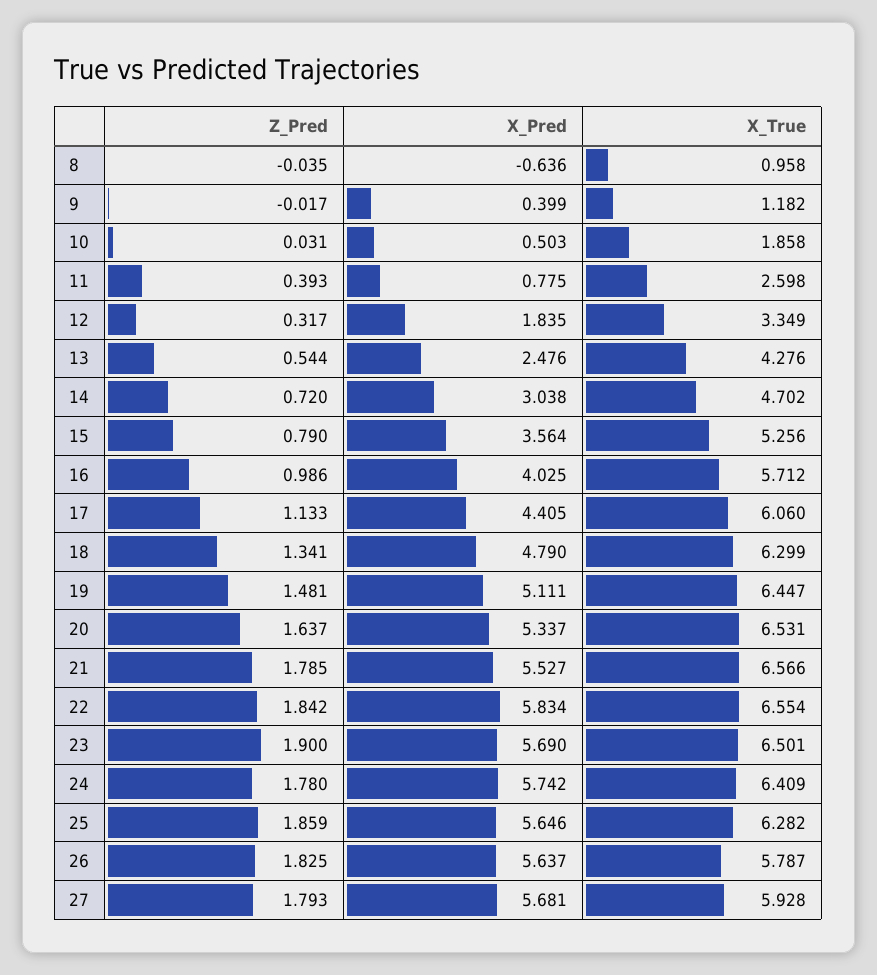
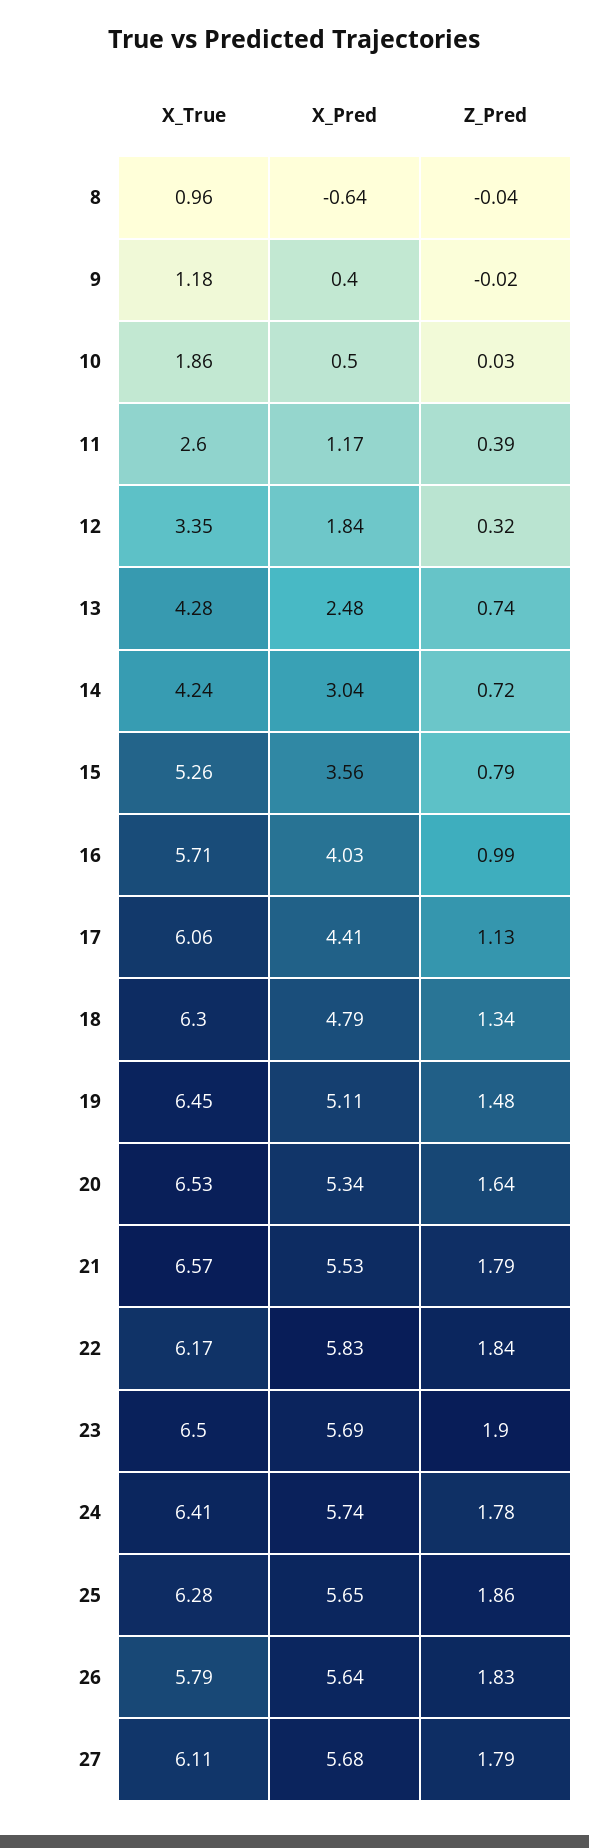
X_Pred, 11: 0.775 -> 1.17
Z_Pred, 13: 0.544 -> 0.74
X_True, 14: 4.702 -> 4.24
X_True, 22: 6.554 -> 6.17
X_True, 27: 5.928 -> 6.11

